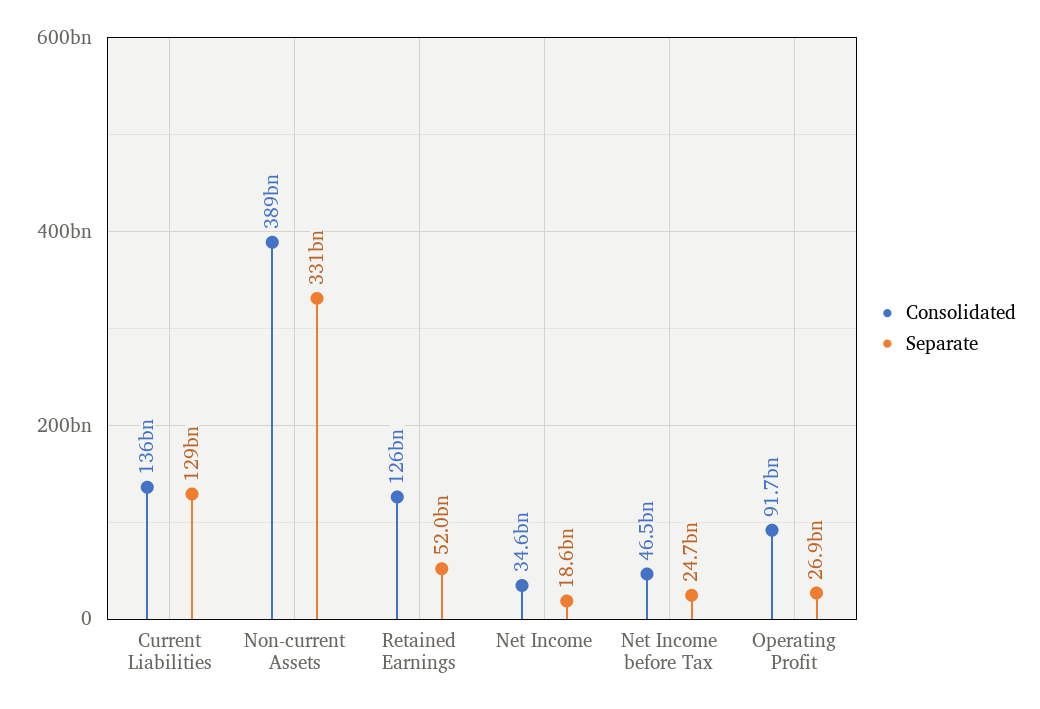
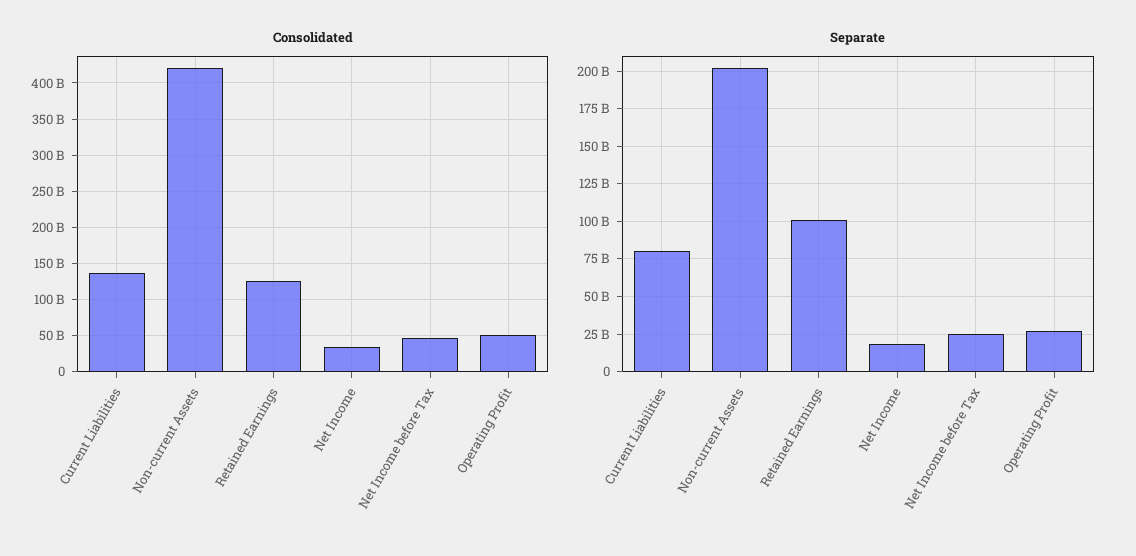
Separate, Current Liabilities: 129000000000 -> 80000000000
Consolidated, Non-current Assets: 389000000000 -> 420000000000
Separate, Non-current Assets: 331000000000 -> 200000000000
Separate, Retained Earnings: 52000000000 -> 100000000000
Consolidated, Operating Profit: 91700000000 -> 50000000000

